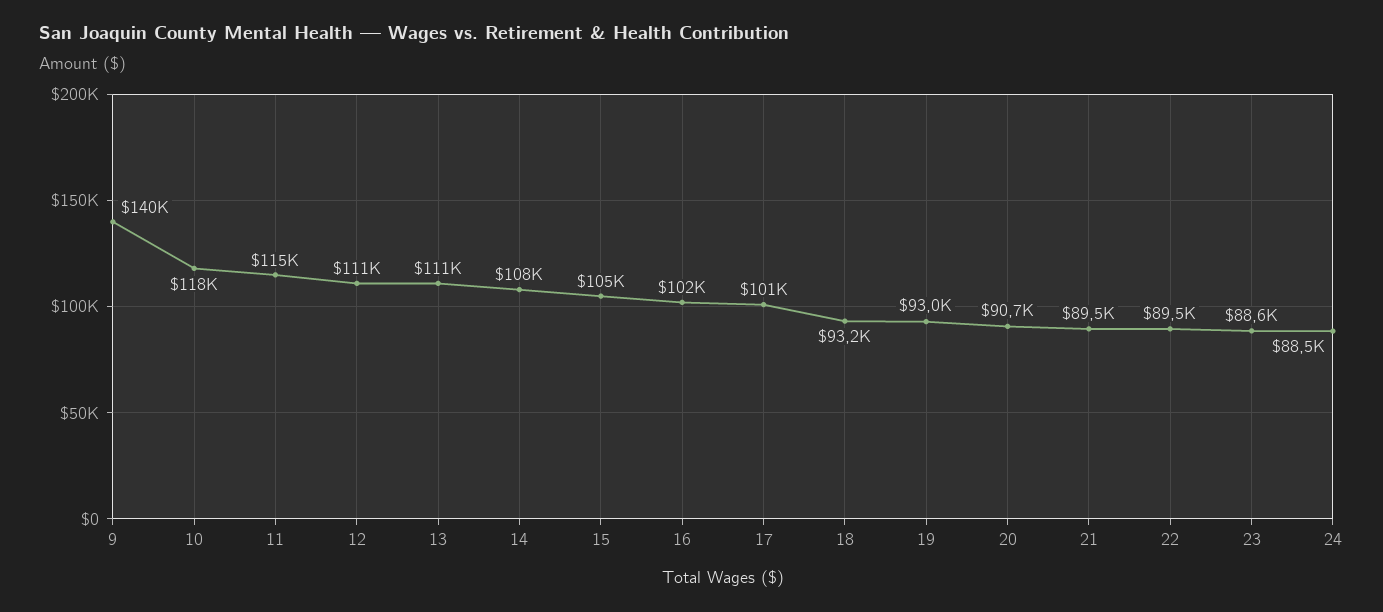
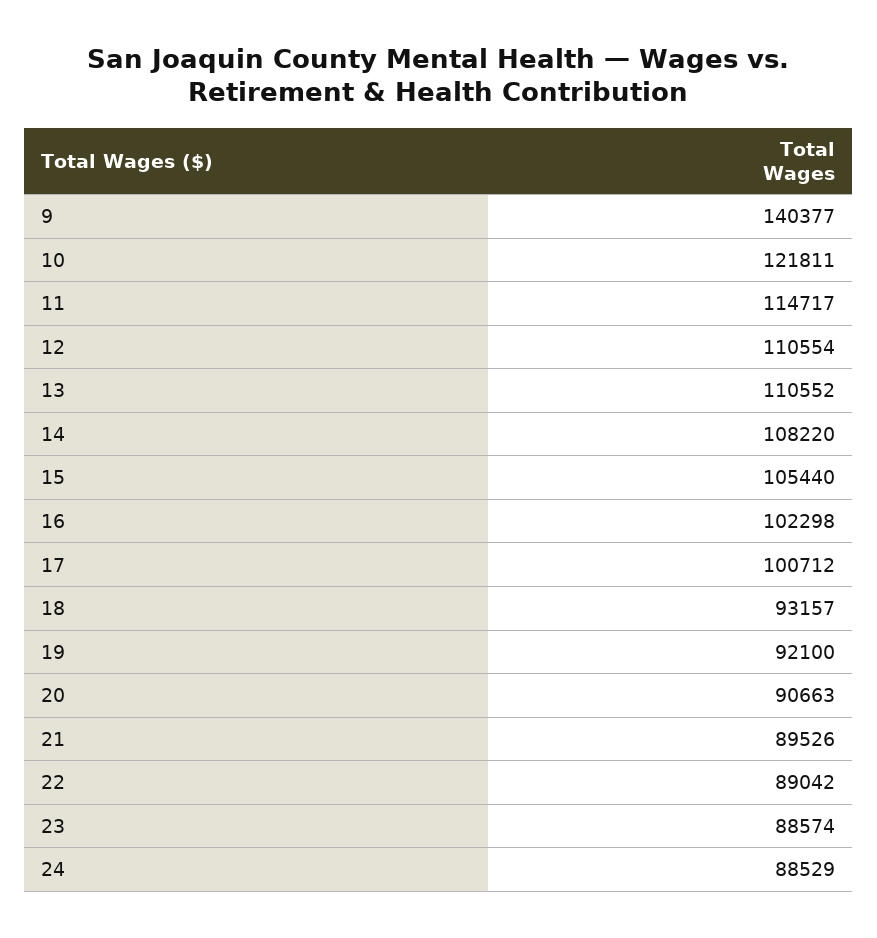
10: 118000 -> 121811
19: 93000 -> 92100
22: 89500 -> 89042

